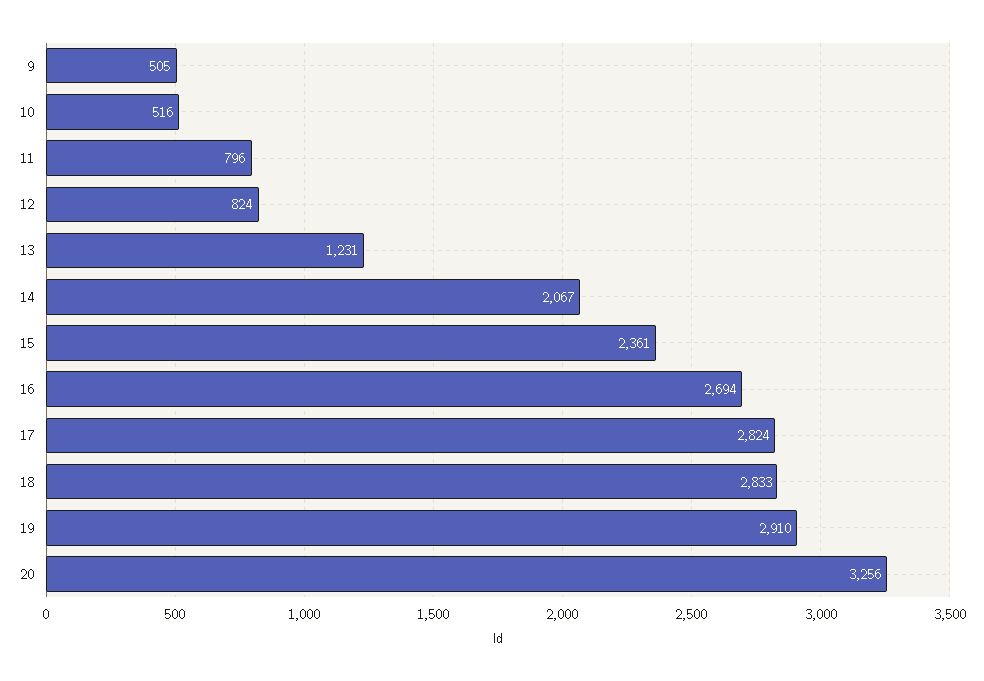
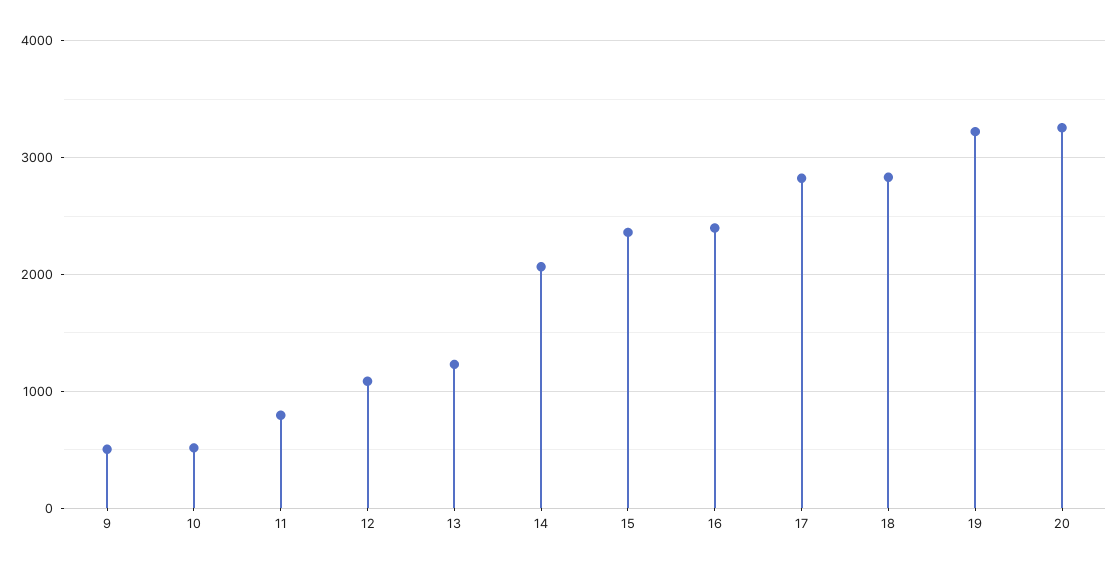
12: 824 -> 1100
16: 2694 -> 2400
19: 2910 -> 3200

